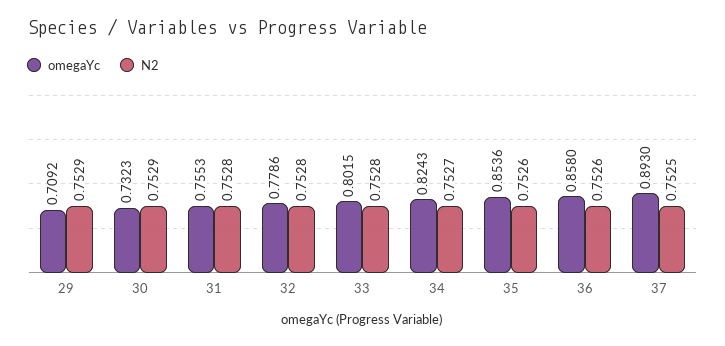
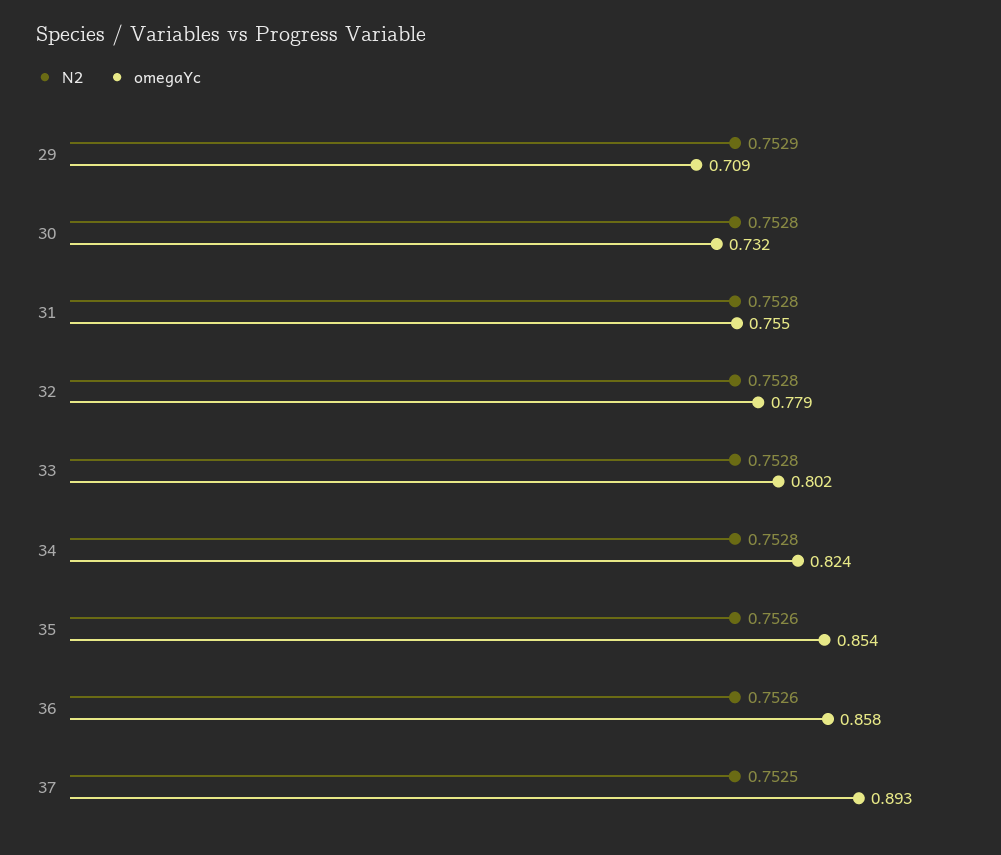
N2, 30: 0.7529 -> 0.7528
N2, 34: 0.7527 -> 0.7528

